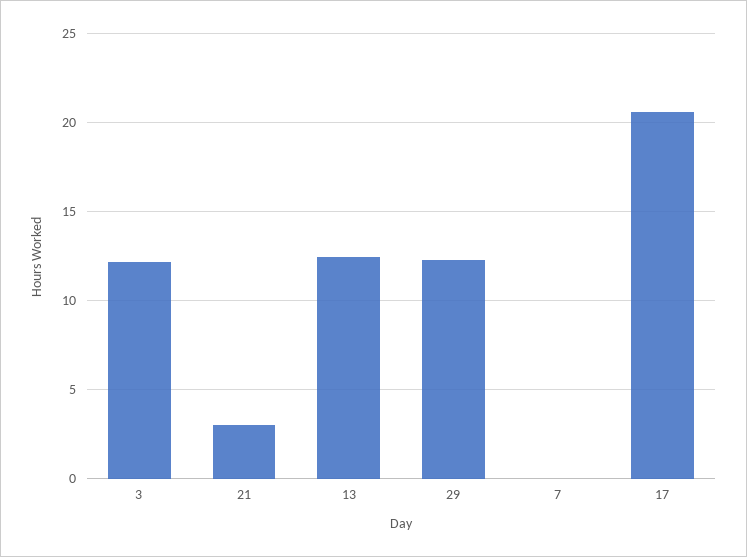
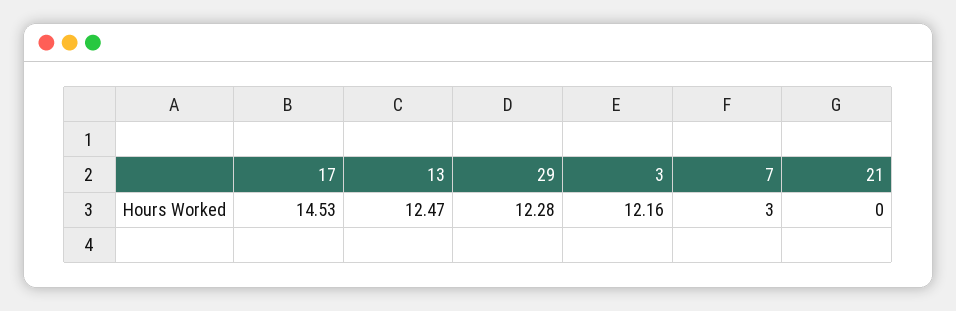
21: 3 -> 0
7: 0 -> 3
17: 20.5 -> 14.53

